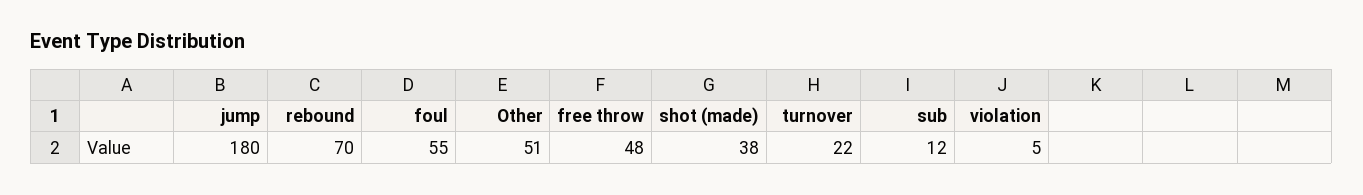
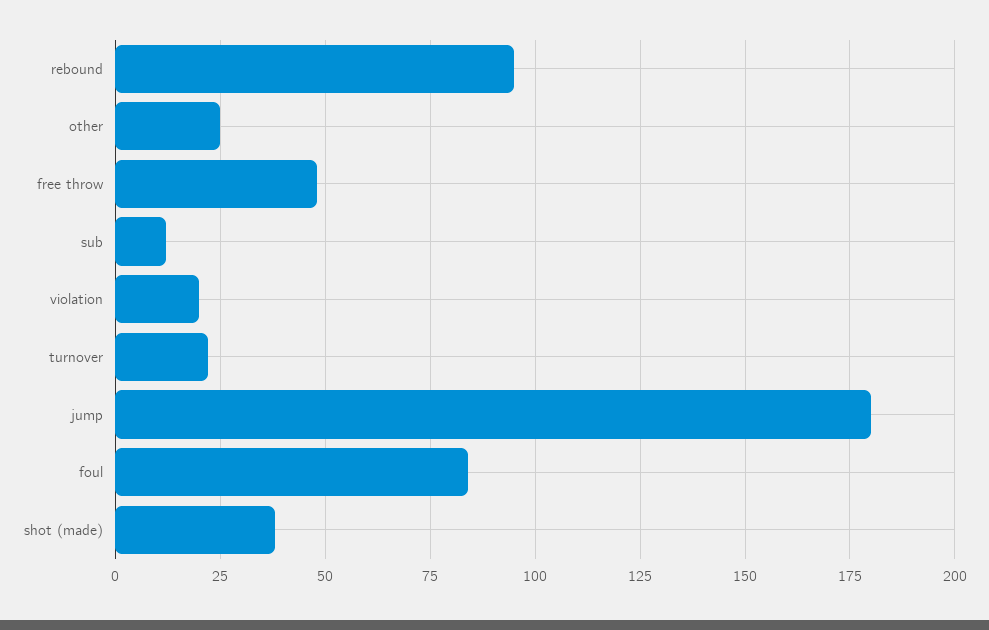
rebound: 70 -> 95
foul: 55 -> 85
Other: 51 -> 25
violation: 5 -> 20

